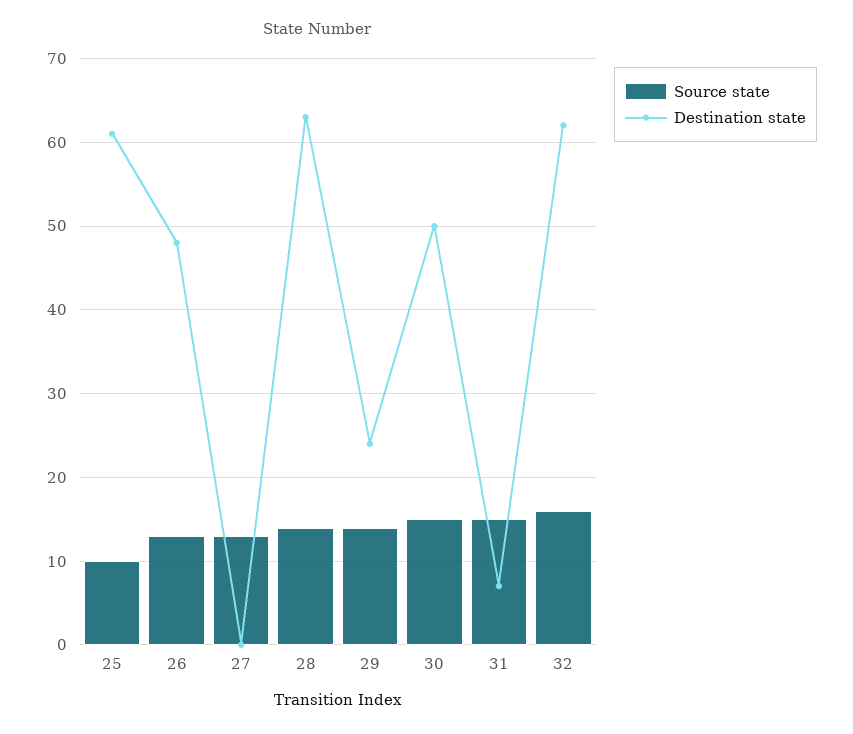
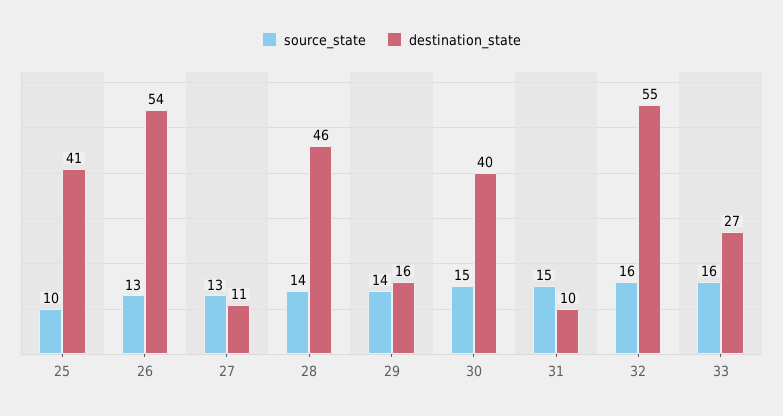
Destination state, 25: 61 -> 41
Destination state, 26: 48 -> 54
Destination state, 27: 0 -> 11
Destination state, 28: 63 -> 46
Destination state, 29: 24 -> 16
Destination state, 30: 50 -> 40
Destination state, 31: 7 -> 10
Destination state, 32: 62 -> 55
Source state, 33: none -> 16
Destination state, 33: none -> 27

